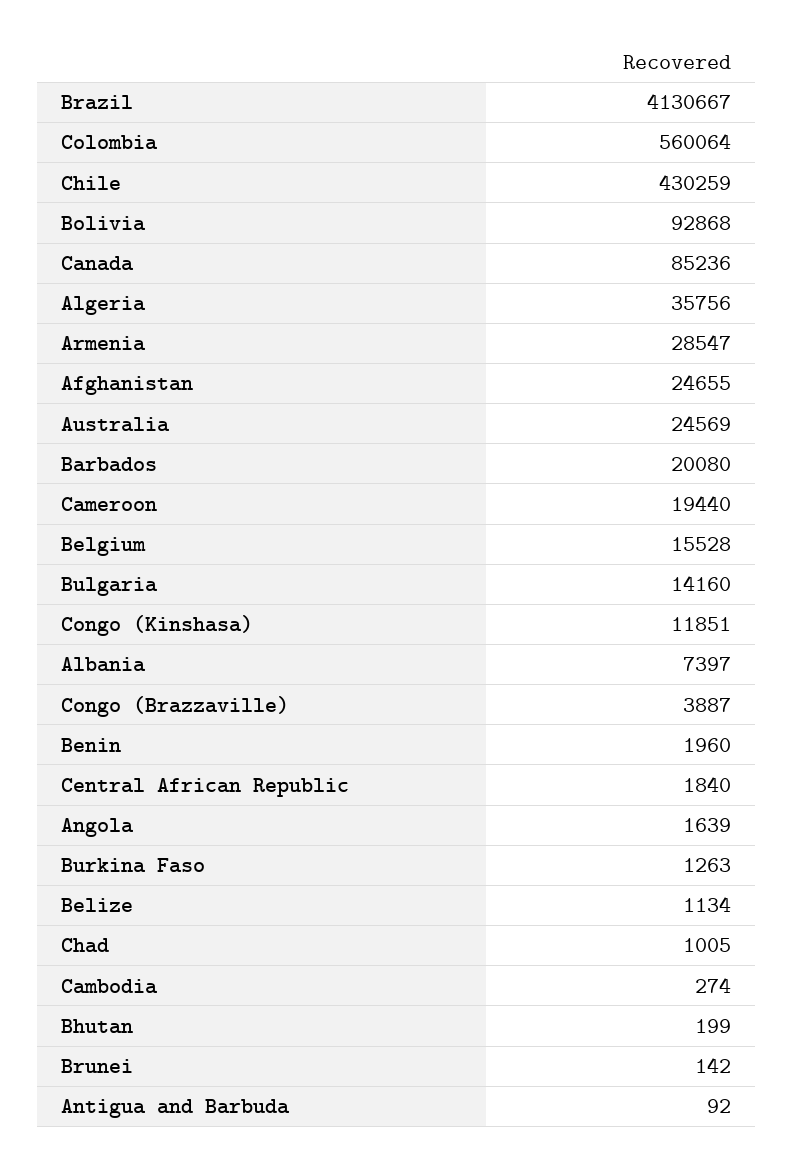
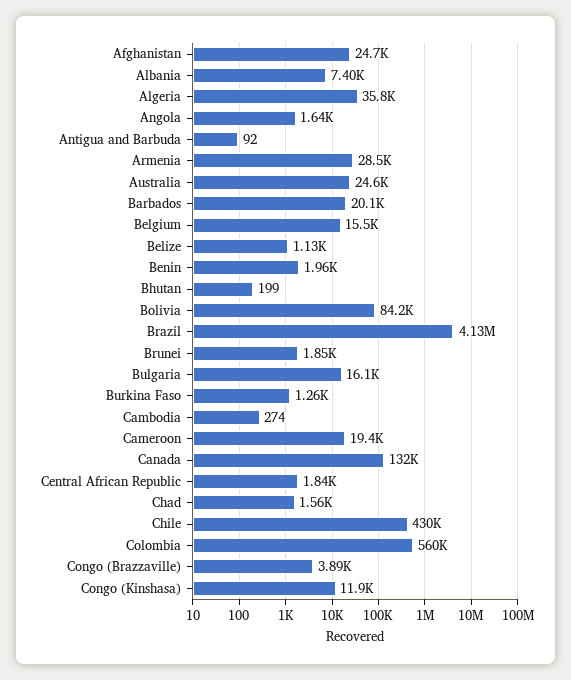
Bolivia: 92868 -> 84200
Canada: 85236 -> 132000
Bulgaria: 14160 -> 16100
Chad: 1005 -> 1560
Brunei: 142 -> 1850

